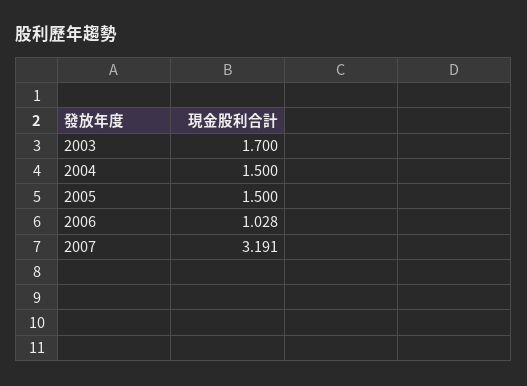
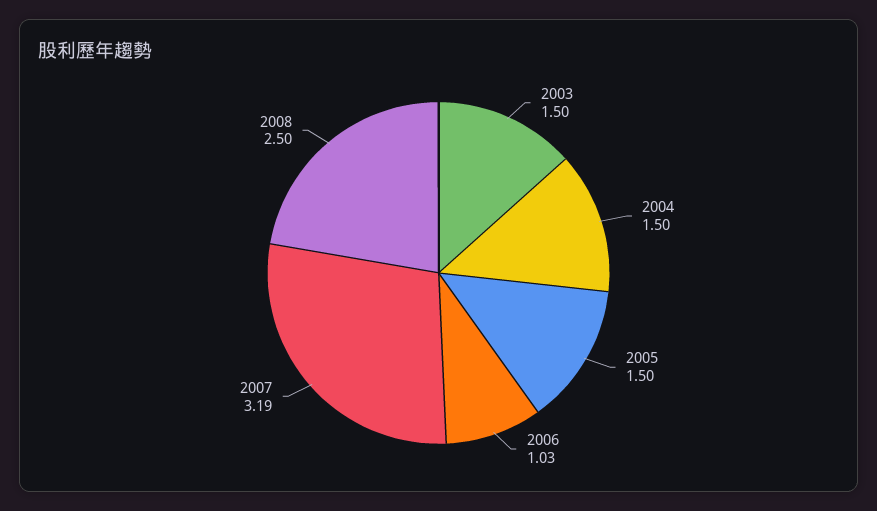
2003: 1.7 -> 1.5
2008: none -> 2.5

